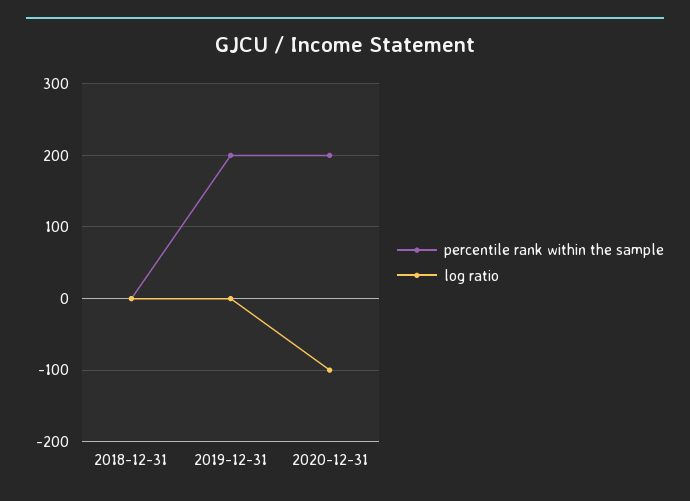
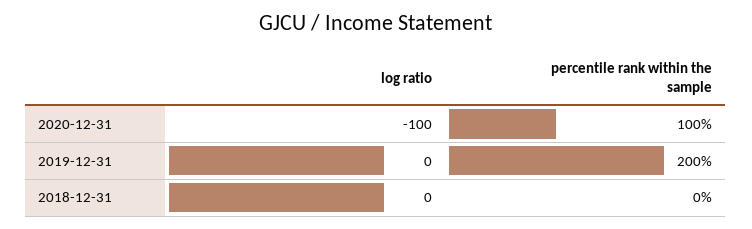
percentile rank within the sample, 2020-12-31: 200 -> 100

